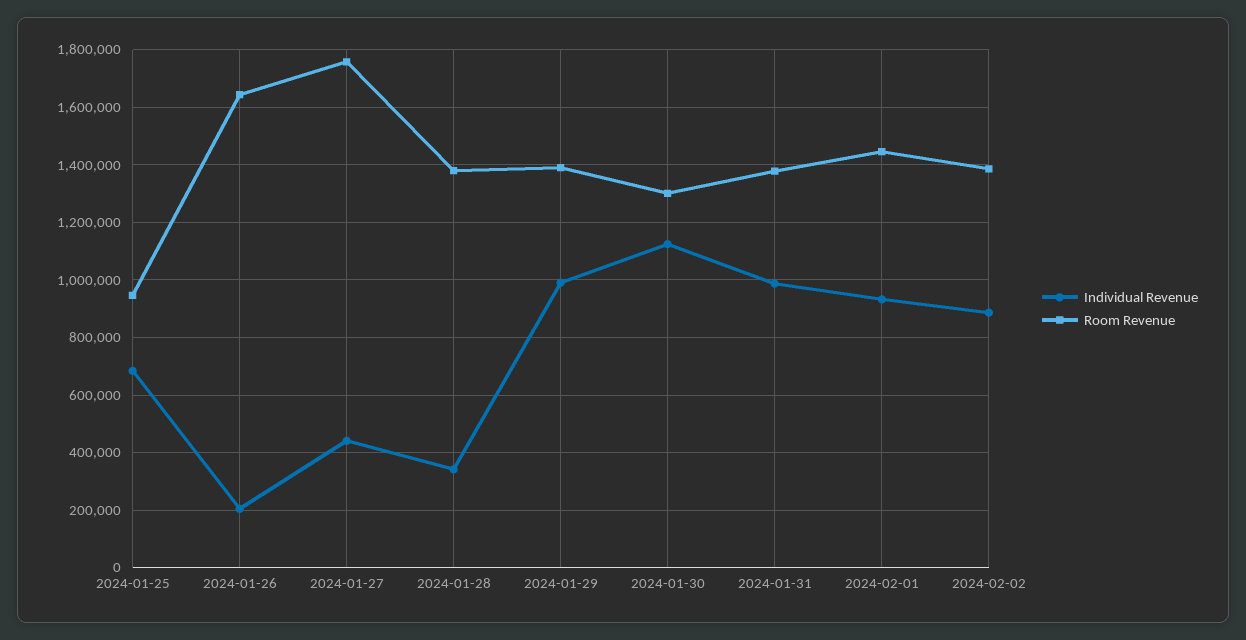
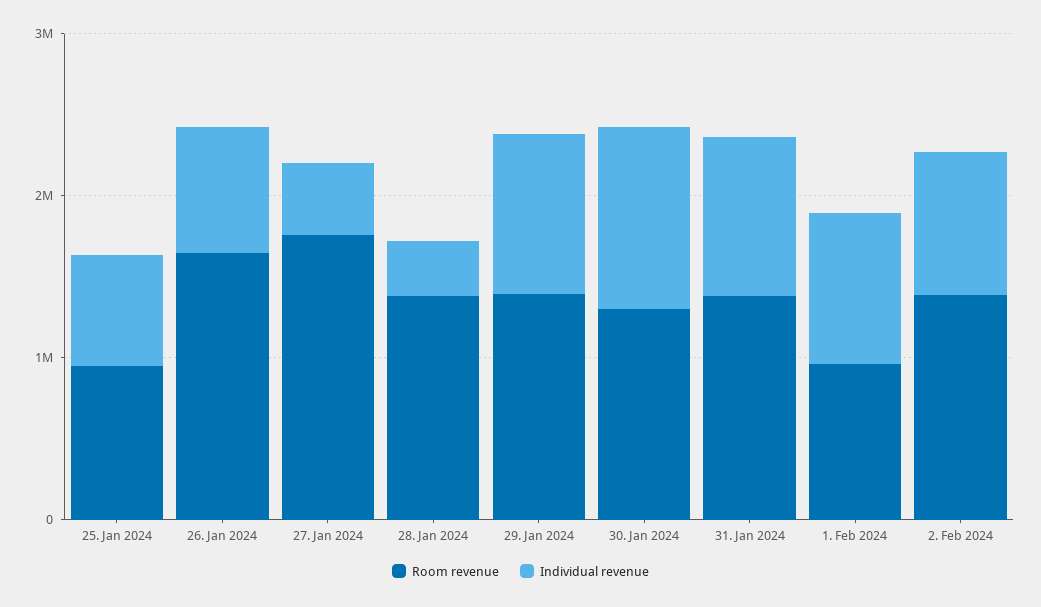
Individual Revenue, 2024-01-26: 200000 -> 800000
Room Revenue, 2024-02-01: 1450000 -> 1000000

